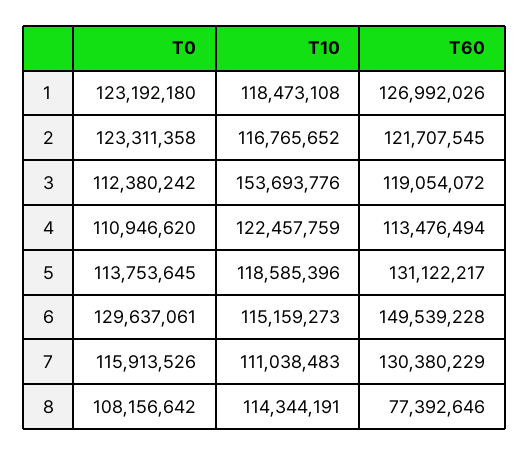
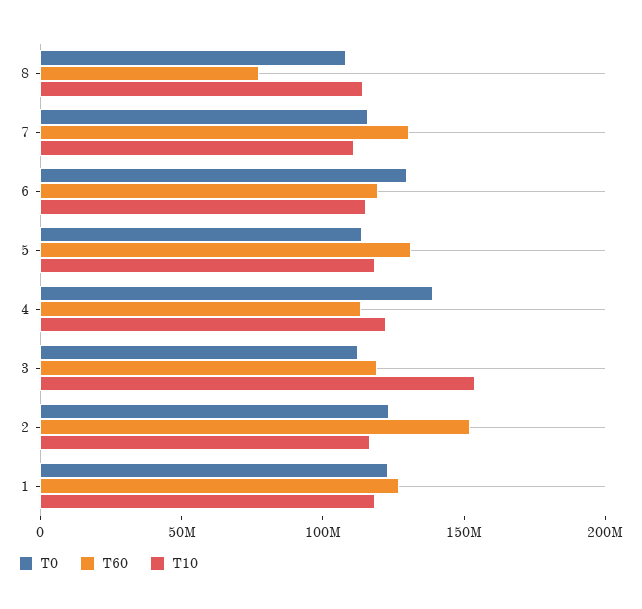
T60, 2: 121707545 -> 150000000
T0, 4: 110946620 -> 140000000
T60, 6: 149539228 -> 120000000

